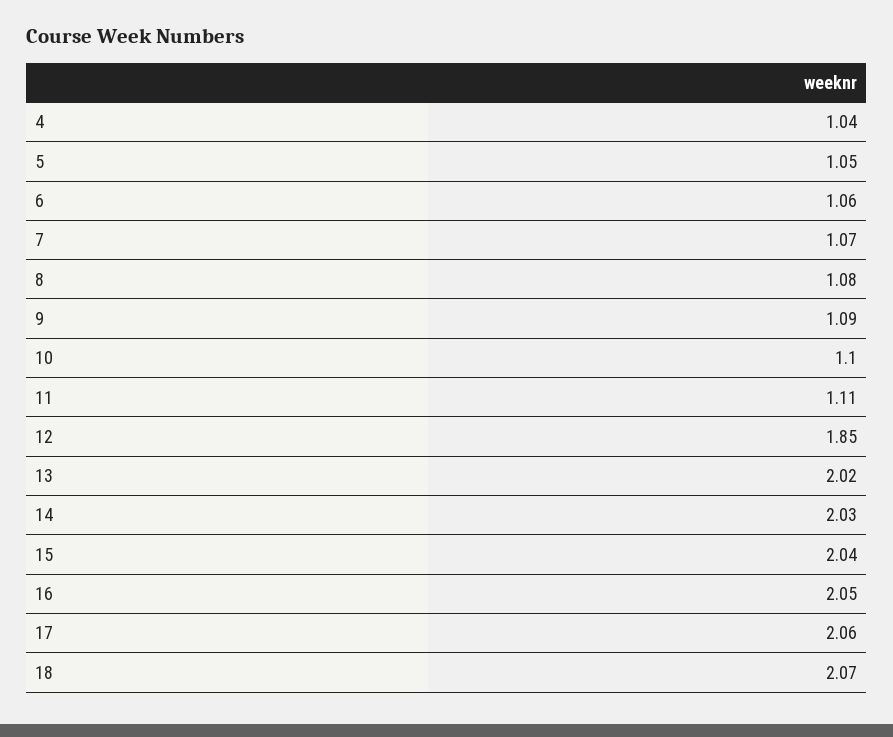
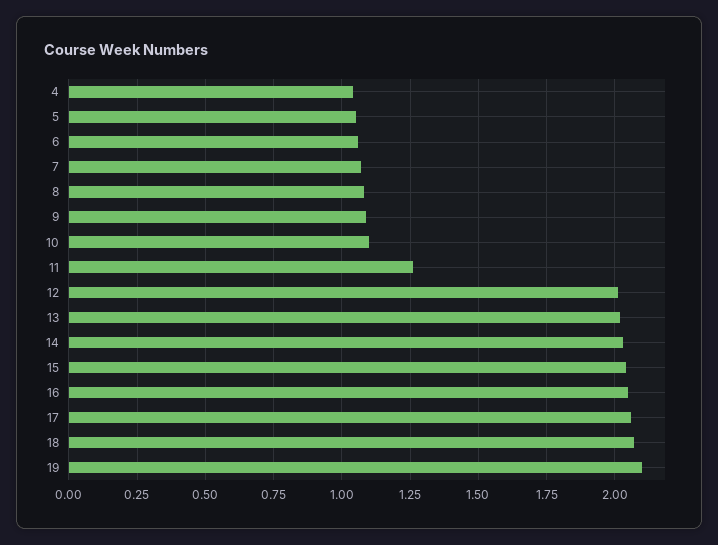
11: 1.11 -> 1.25
12: 1.85 -> 2
19: none -> 2.1

